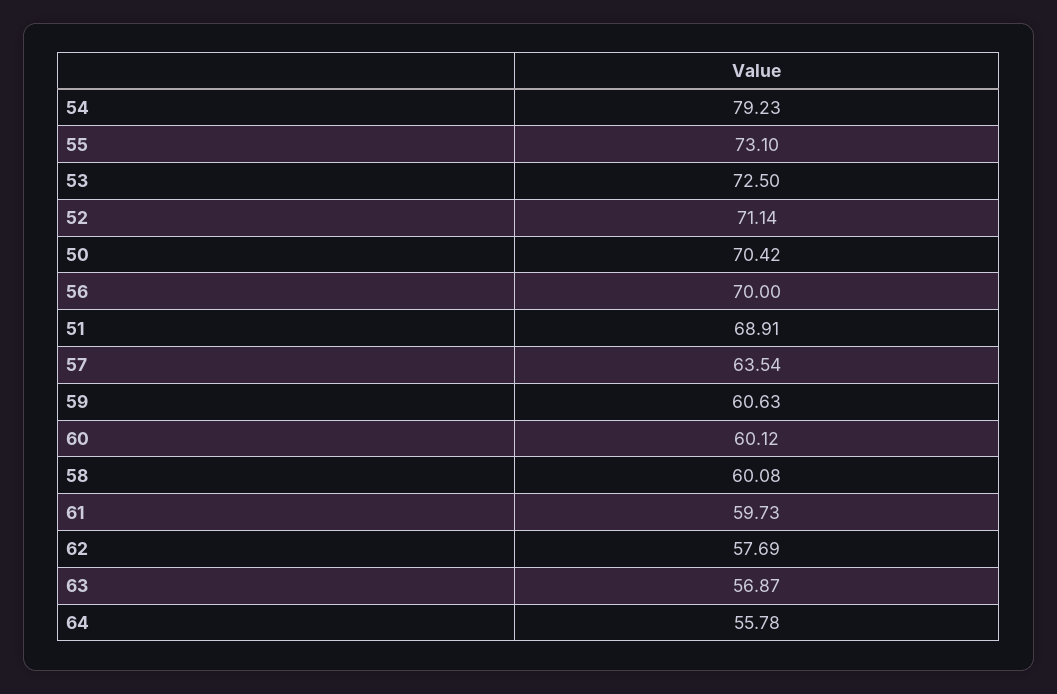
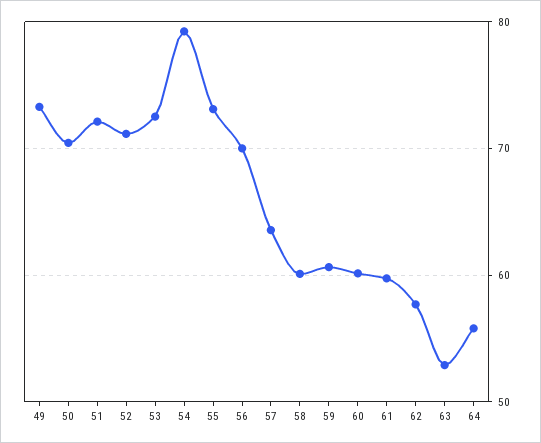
51: 68.91 -> 72
63: 56.87 -> 53
49: none -> 73

